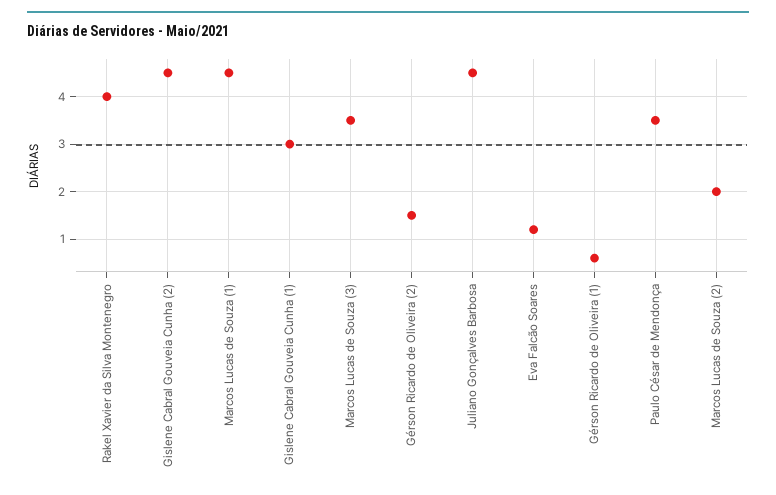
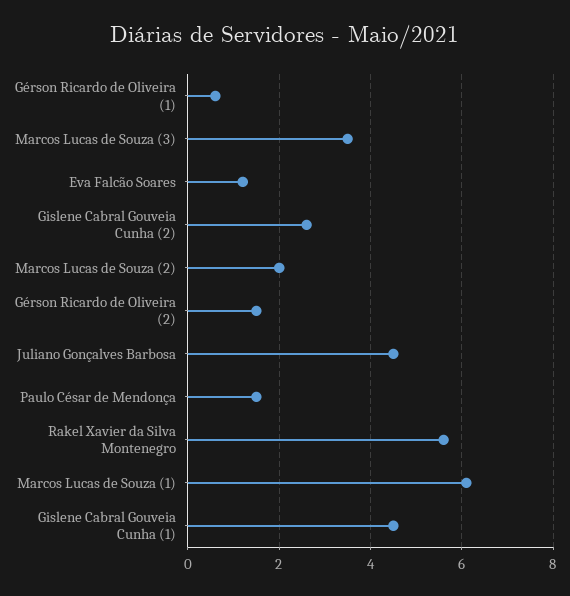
Rakel Xavier da Silva Montenegro: 4 -> 5.5
Gislene Cabral Gouveia Cunha (2): 4.5 -> 2.5
Marcos Lucas de Souza (1): 4.5 -> 6
Gislene Cabral Gouveia Cunha (1): 3 -> 4.5
Paulo César de Mendonça: 3.5 -> 1.5

